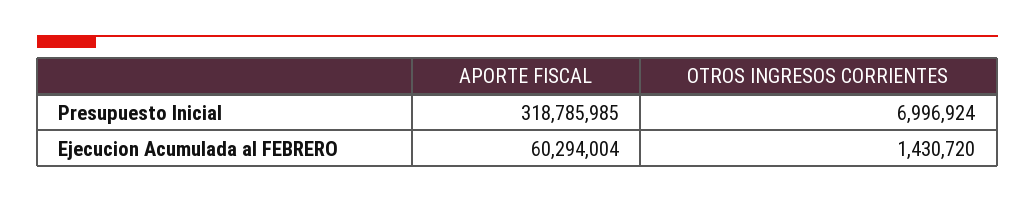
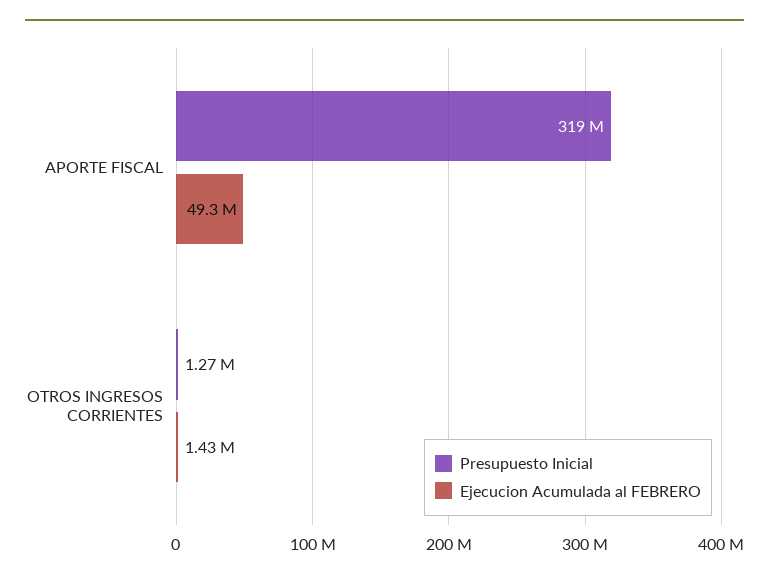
Presupuesto Inicial, OTROS INGRESOS CORRIENTES: 6996924 -> 1270000
Ejecucion Acumulada al FEBRERO, APORTE FISCAL: 60294004 -> 49300000

